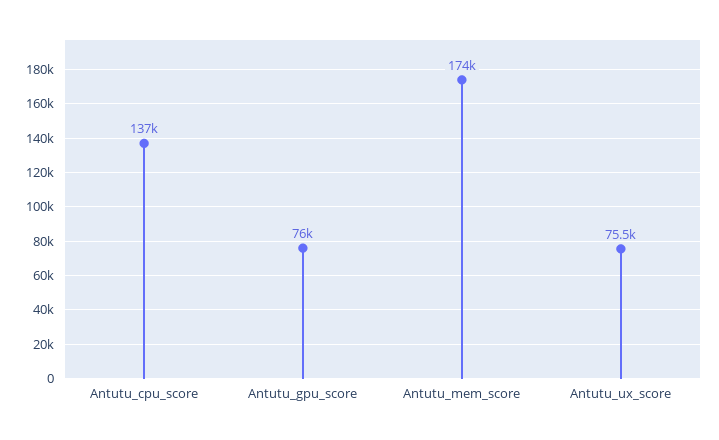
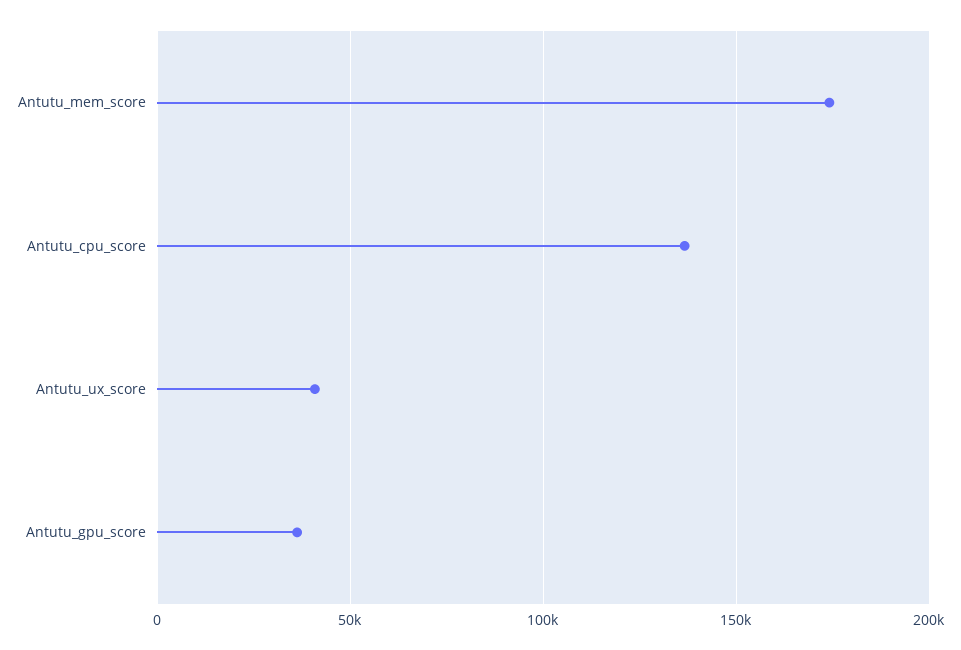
Antutu_gpu_score: 76000 -> 35000
Antutu_ux_score: 75500 -> 40000

